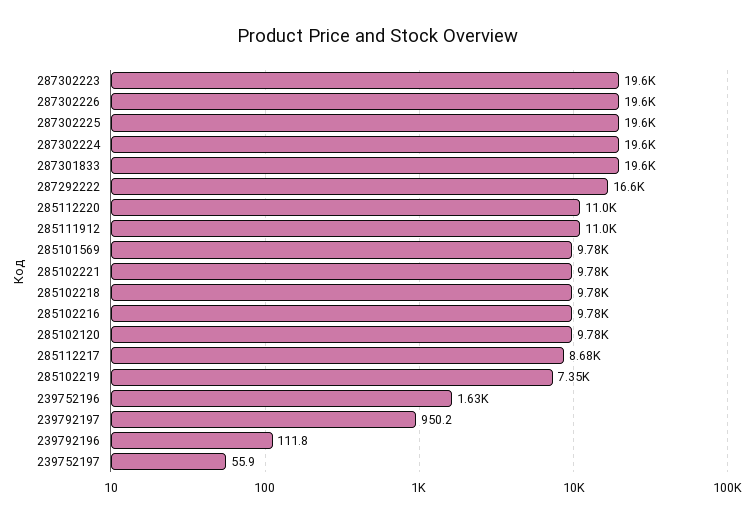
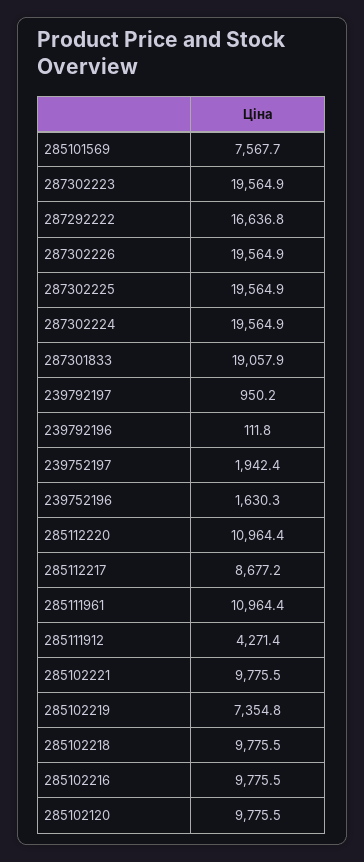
287301833: 19600 -> 19057.9
285111912: 11000 -> 4271.4
285101569: 9780 -> 7567.7
239752197: 55.9 -> 1942.4
285111961: none -> 10964.4

